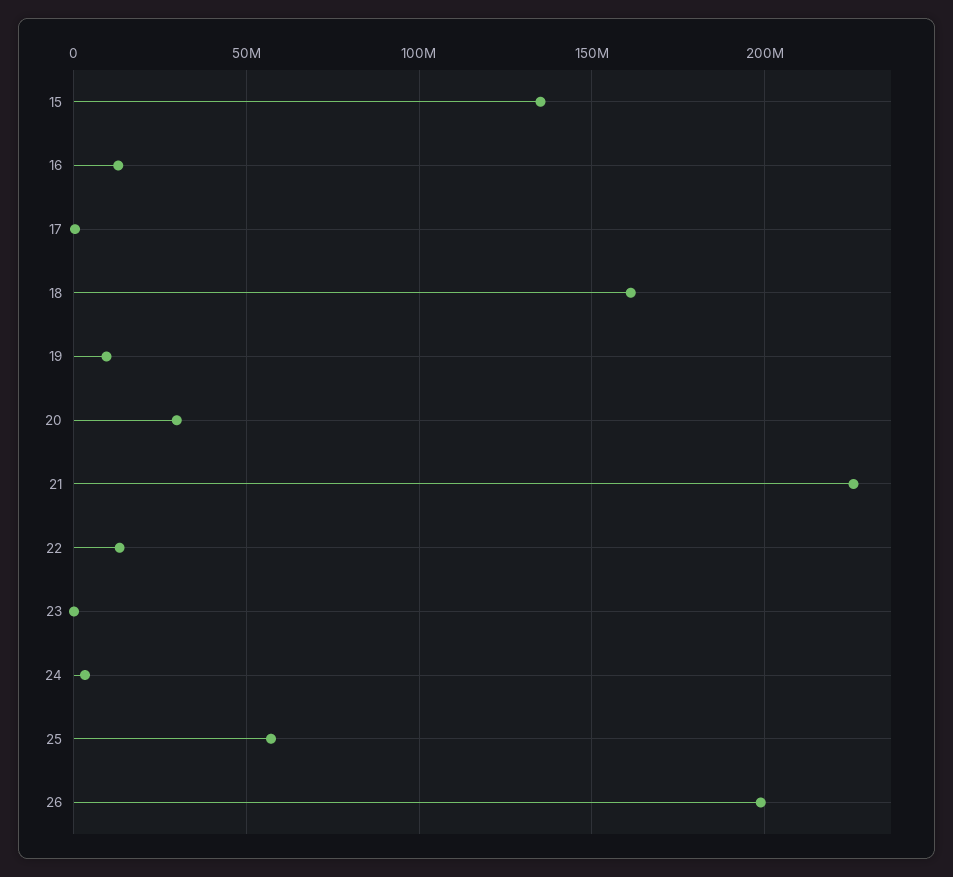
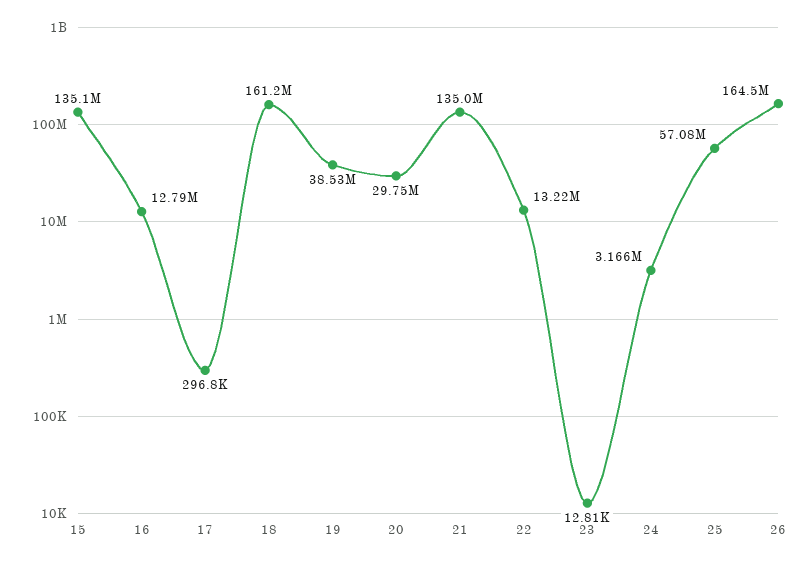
19: 10000000 -> 38530000
21: 225000000 -> 135000000
26: 200000000 -> 164500000

